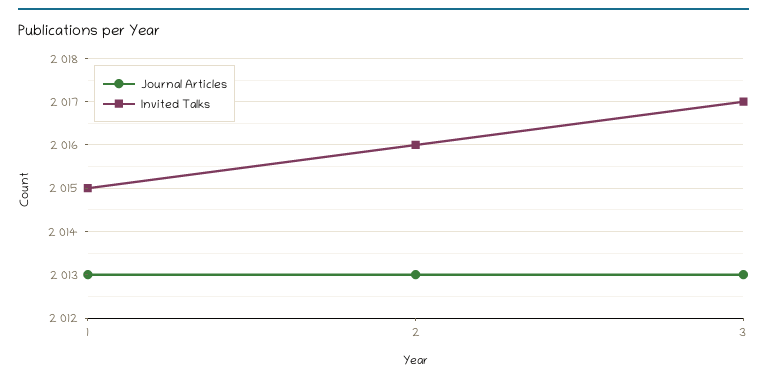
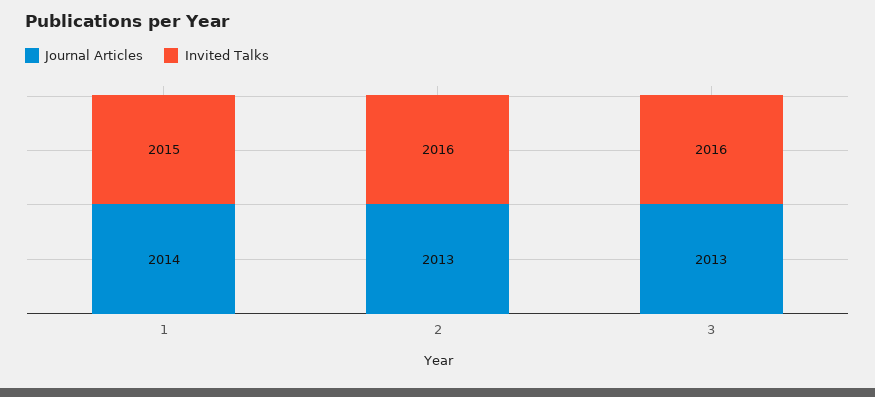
Journal Articles, 1: 2013 -> 2014
Invited Talks, 3: 2017 -> 2016

